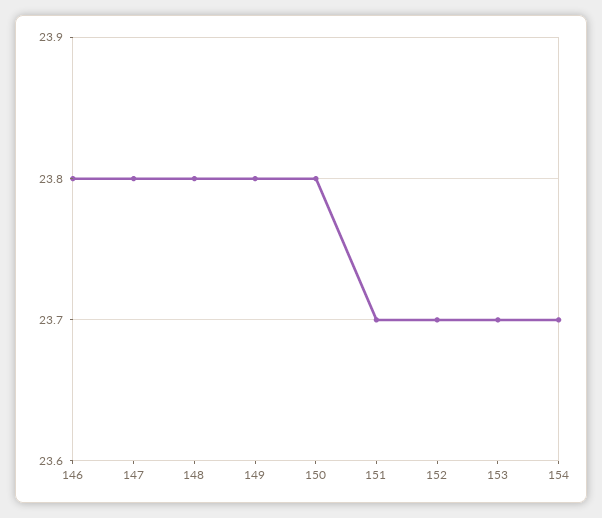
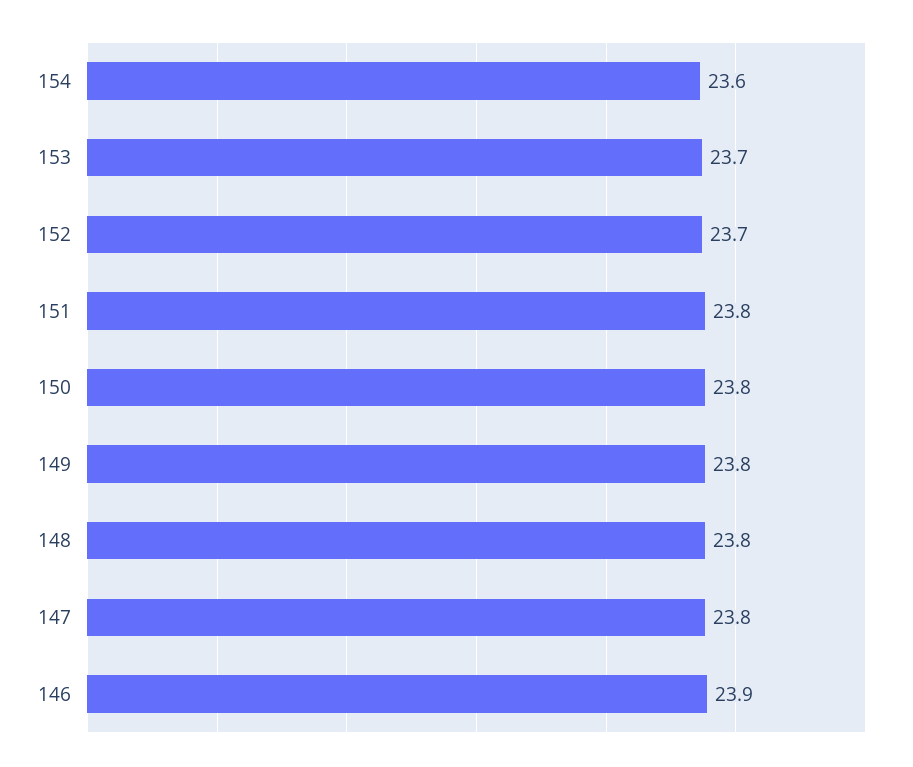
146: 23.8 -> 23.9
151: 23.7 -> 23.8
154: 23.7 -> 23.6

